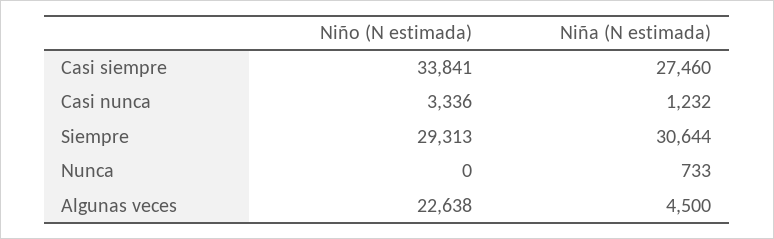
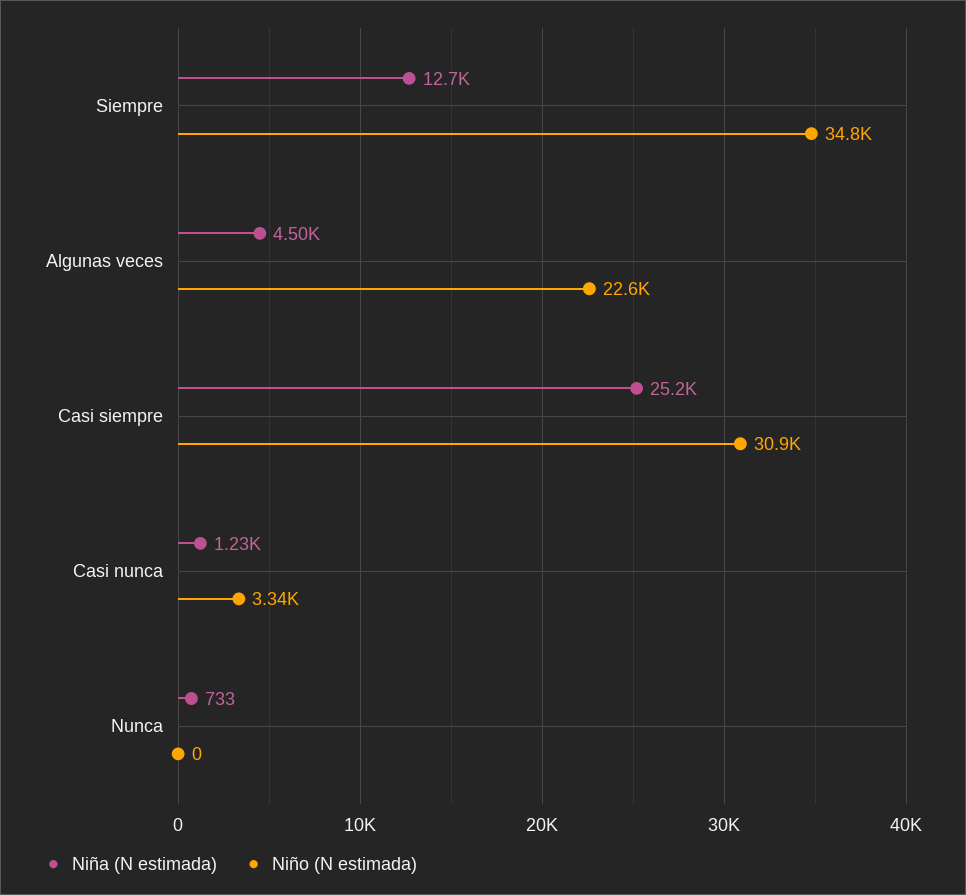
Niño (N estimada), Casi siempre: 33841 -> 30900
Niña (N estimada), Casi siempre: 27460 -> 25200
Niño (N estimada), Siempre: 29313 -> 34800
Niña (N estimada), Siempre: 30644 -> 12700

